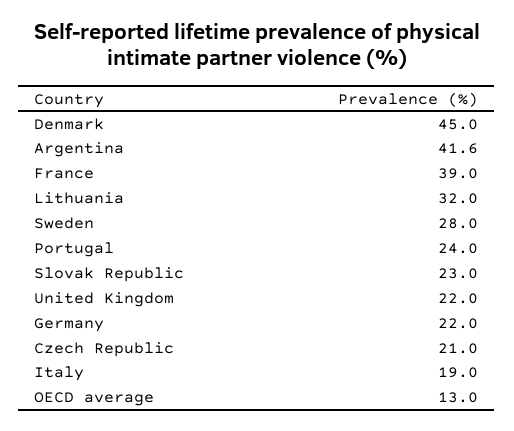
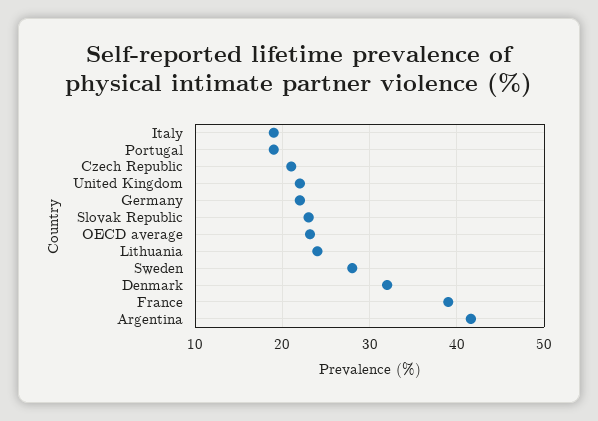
Denmark: 45 -> 32
Lithuania: 32 -> 24
Portugal: 24 -> 19
OECD average: 13 -> 23

